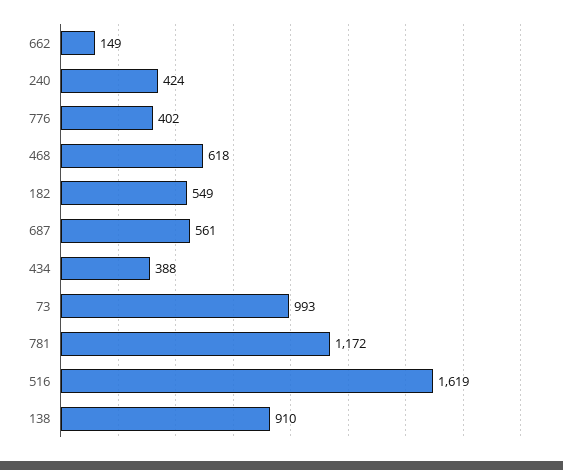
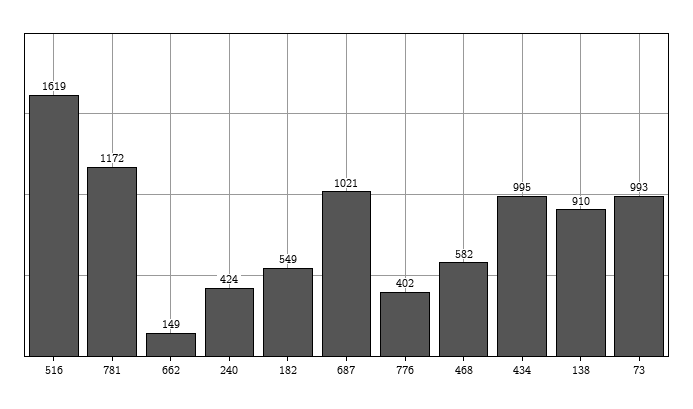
468: 618 -> 582
687: 561 -> 1021
434: 388 -> 995

